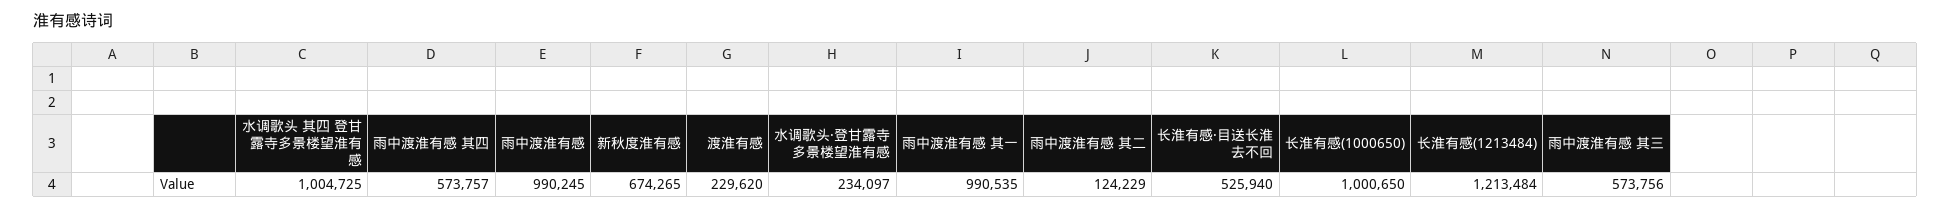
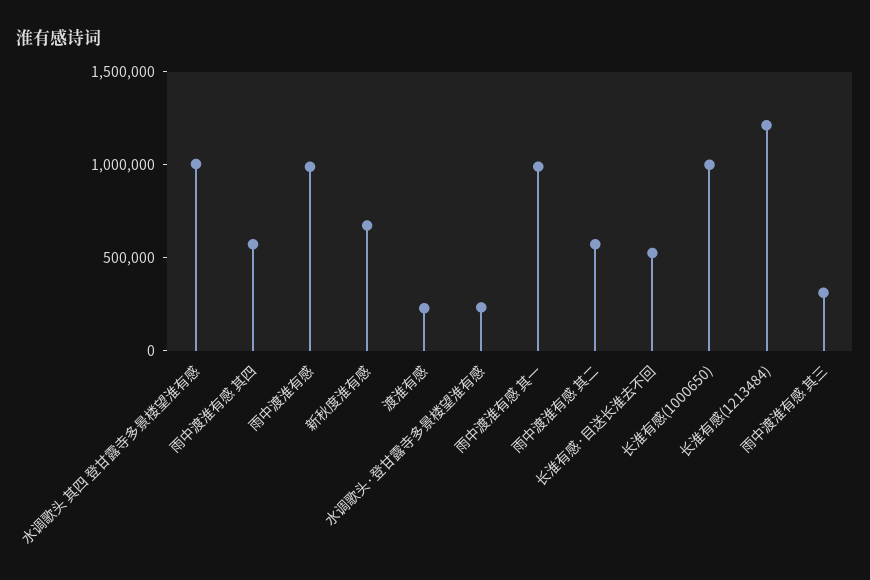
雨中渡淮有感 其二: 124229 -> 600000
雨中渡淮有感 其三: 573756 -> 300000

